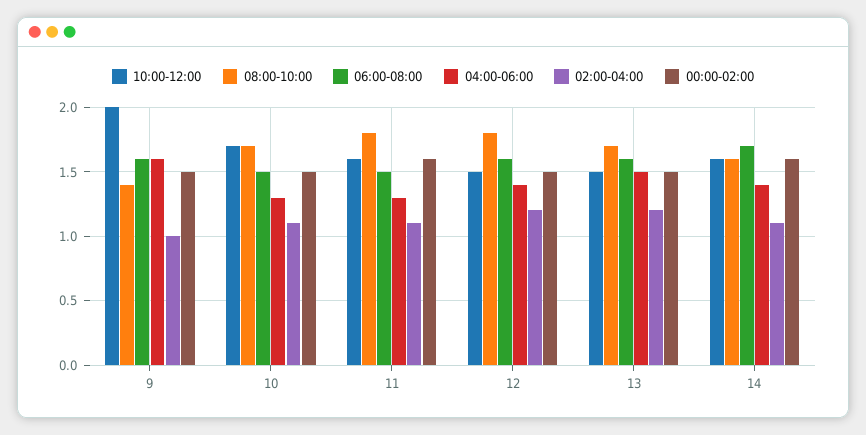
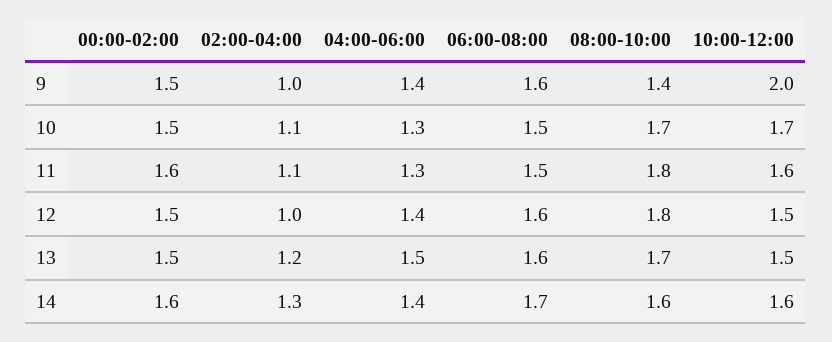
04:00-06:00, 9: 1.6 -> 1.4
02:00-04:00, 12: 1.2 -> 1
02:00-04:00, 14: 1.1 -> 1.3

